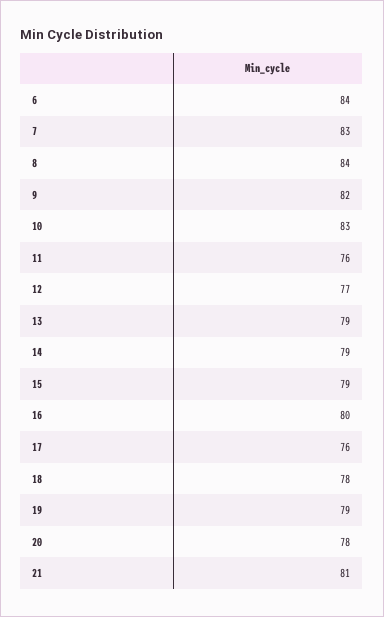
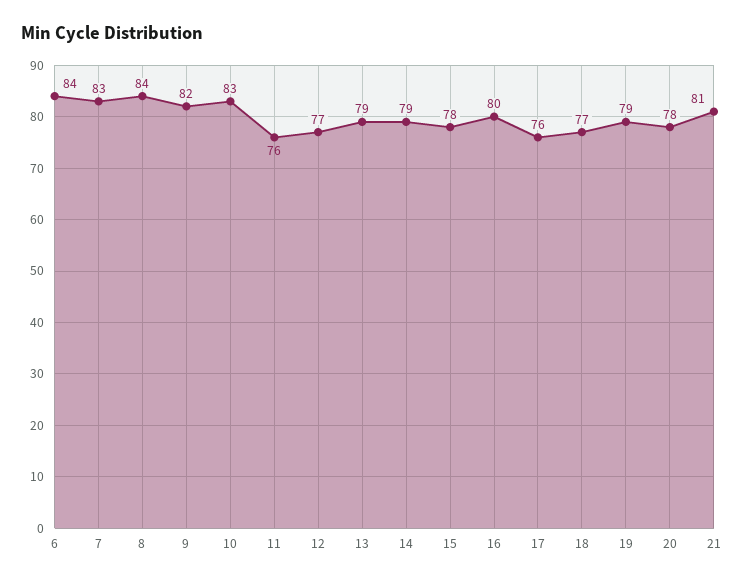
15: 79 -> 78
18: 78 -> 77

